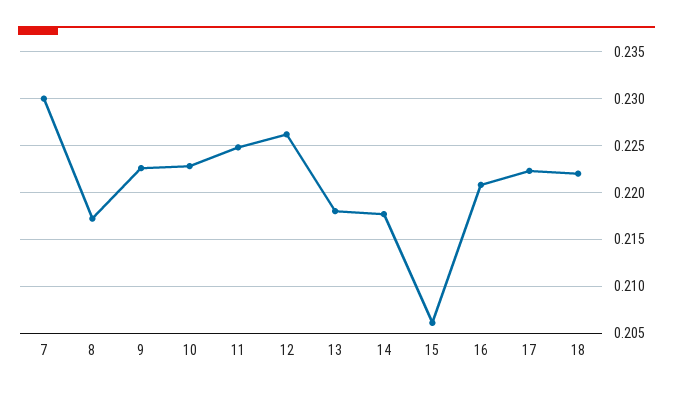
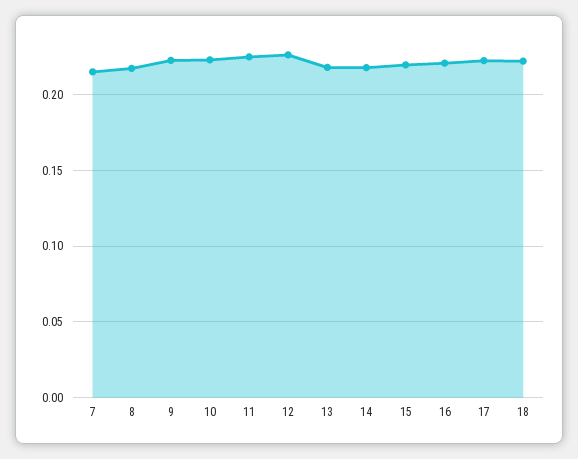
7: 0.23 -> 0.215
15: 0.206 -> 0.22

